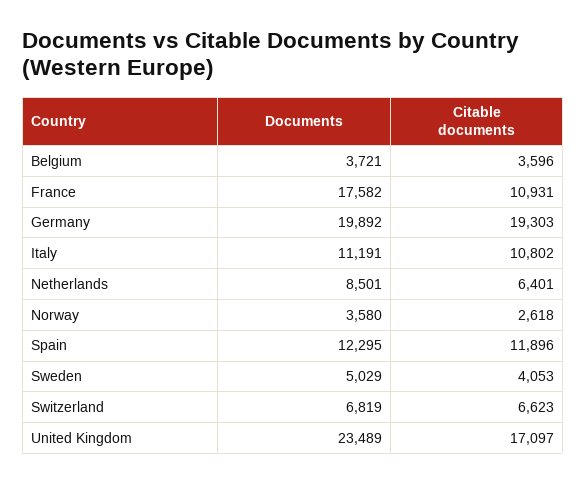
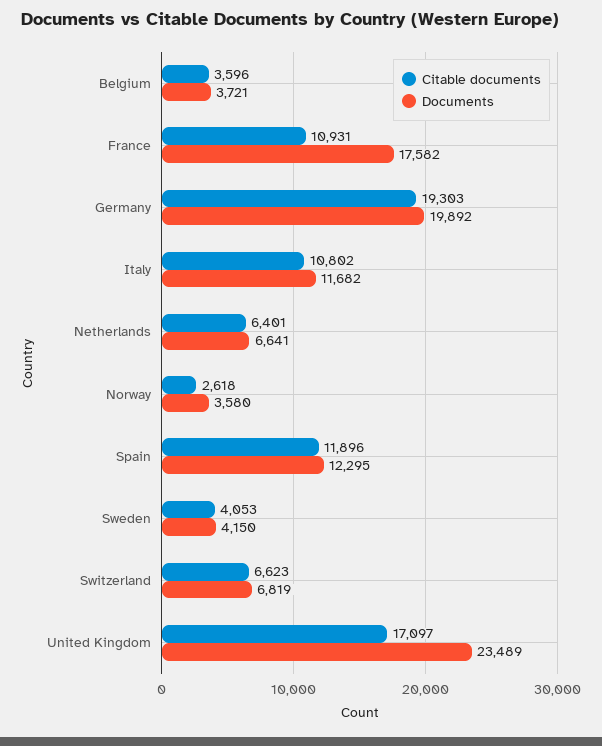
Documents, Italy: 11191 -> 11682
Documents, Netherlands: 8501 -> 6641
Documents, Sweden: 5029 -> 4150

